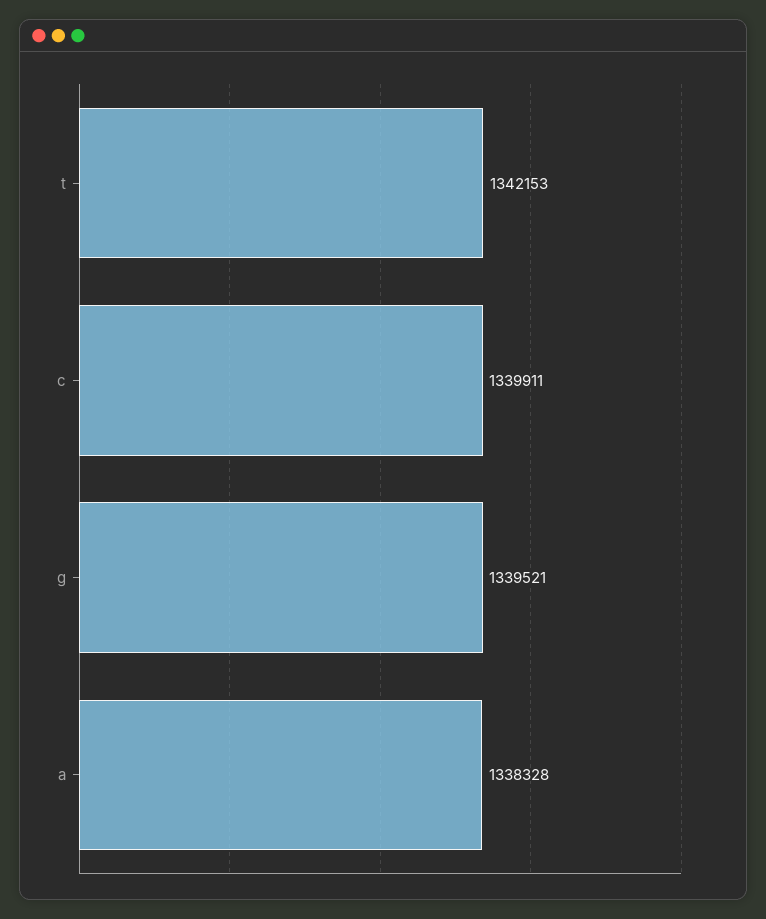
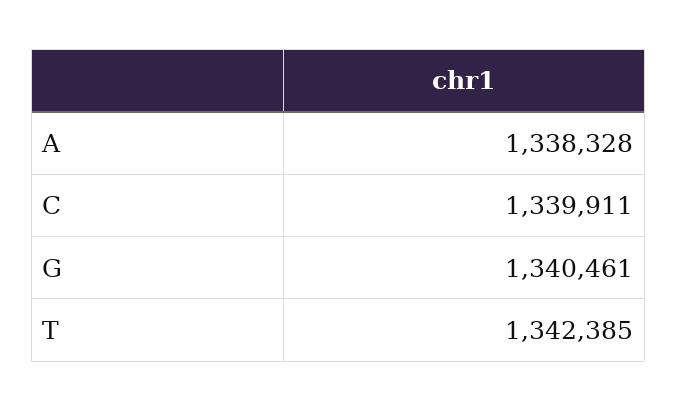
t: 1342153 -> 1342385
g: 1339521 -> 1340461

